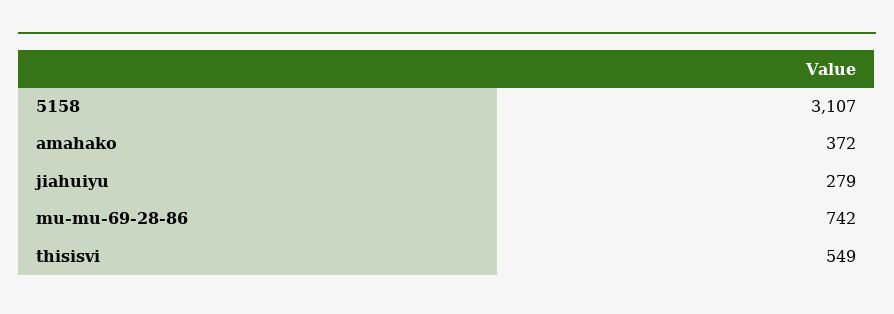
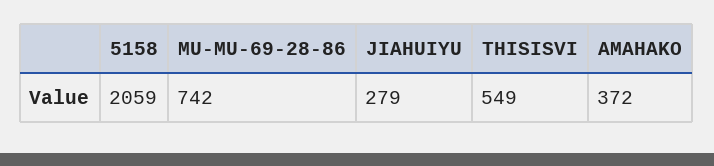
5158: 3107 -> 2059

